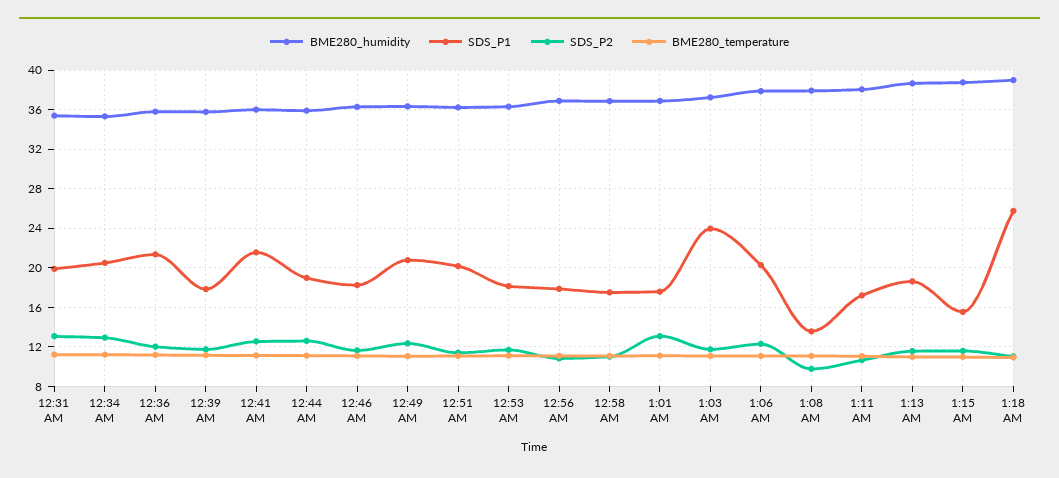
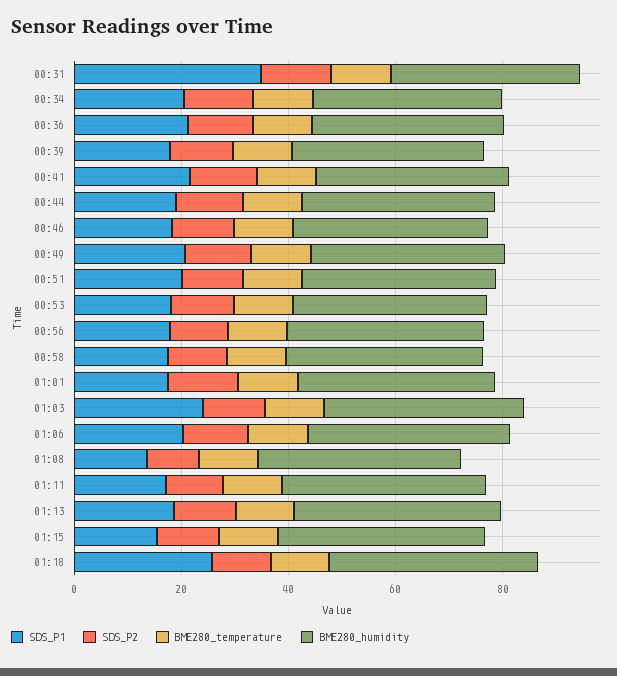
SDS_P1, 12:31 AM: 20 -> 35

